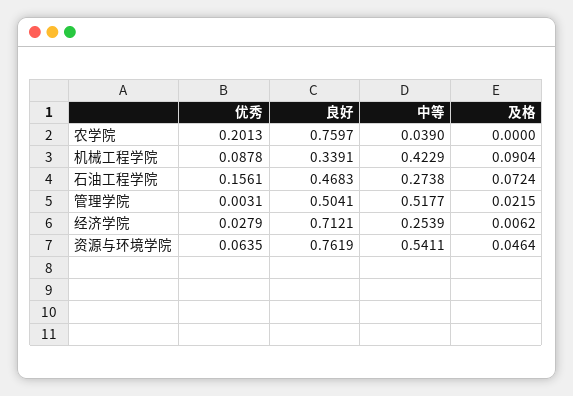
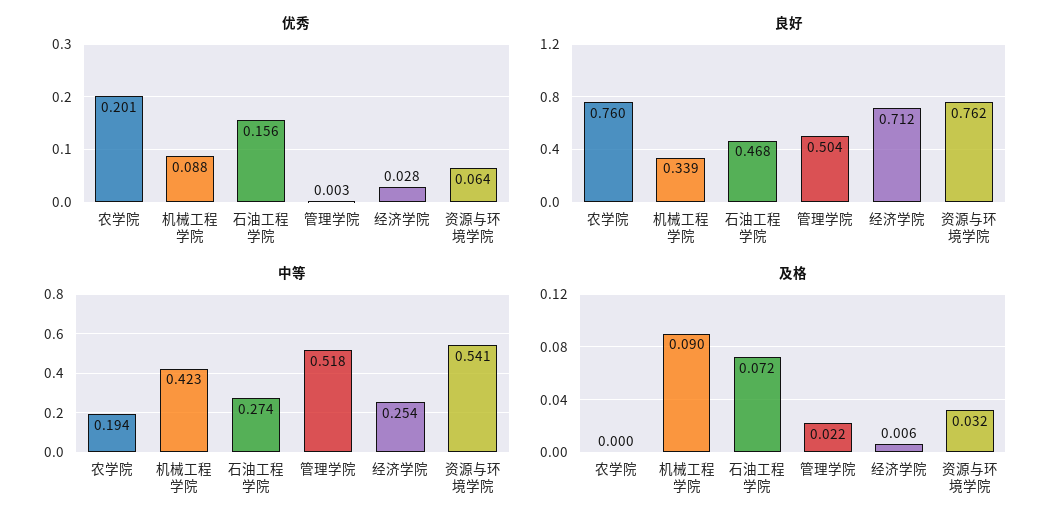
中等, 农学院: 0.039 -> 0.194
及格, 资源与环境学院: 0.0464 -> 0.032

